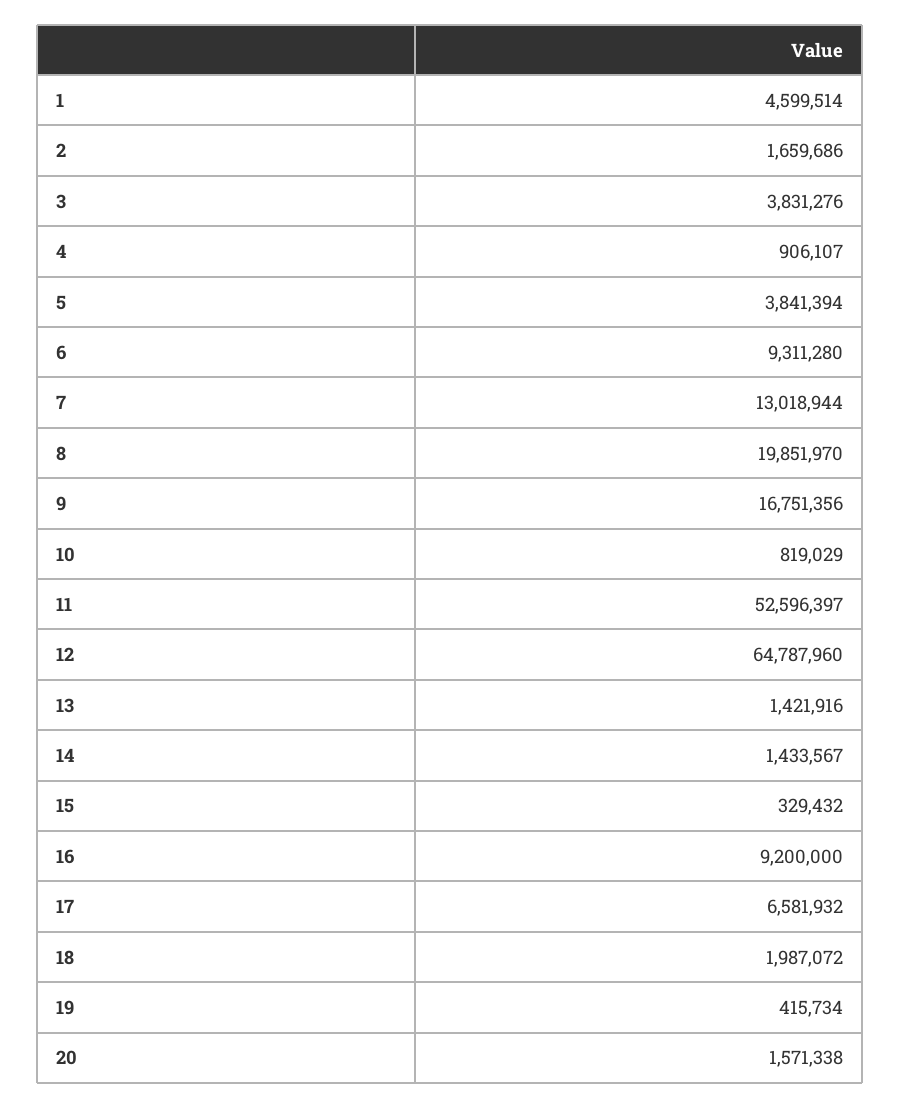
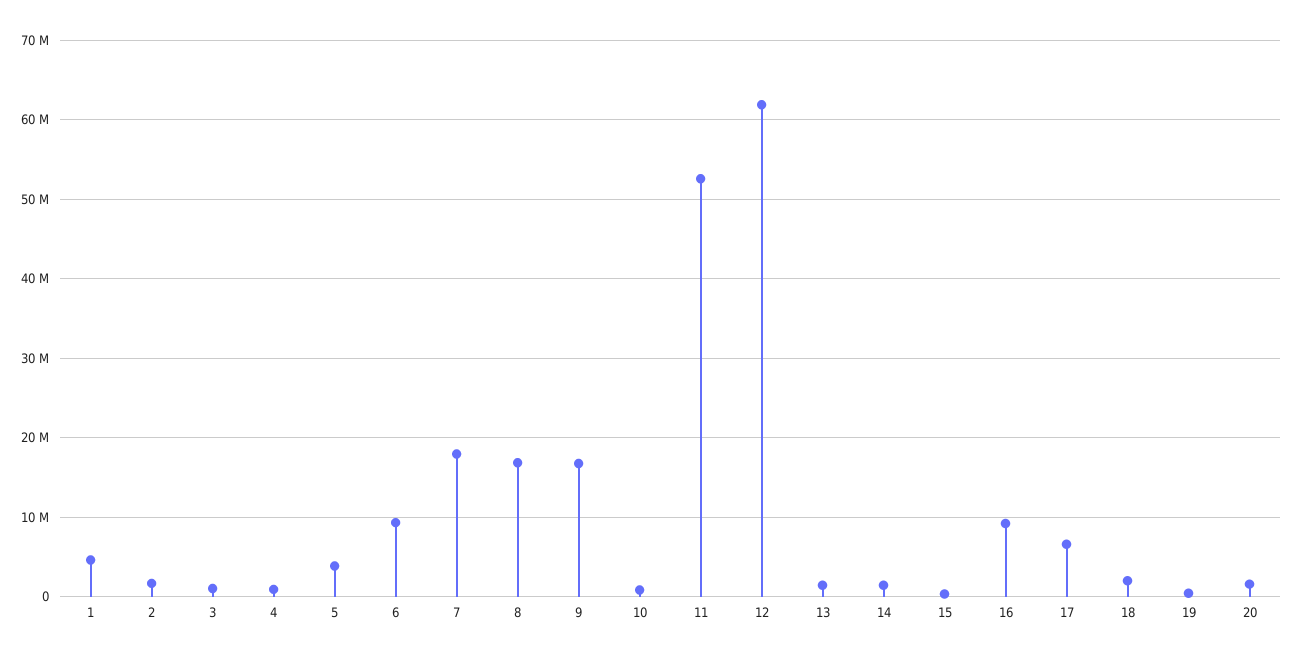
3: 3831276 -> 1000000
7: 13018944 -> 18000000
8: 19851970 -> 17000000
12: 64787960 -> 62000000

